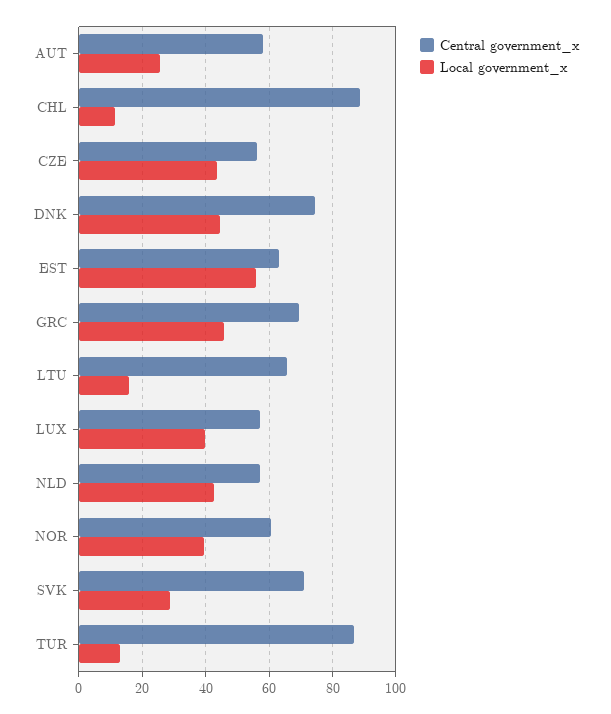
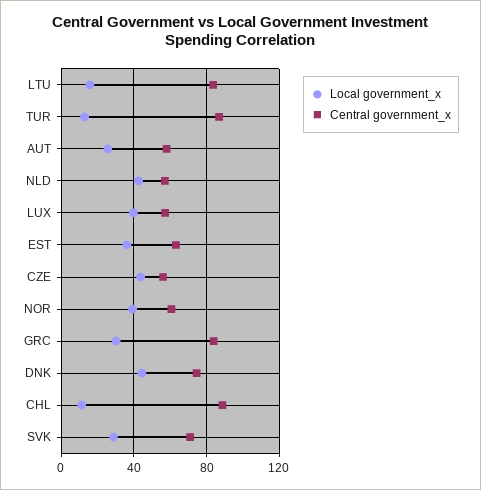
Local government_x, EST: 56 -> 35
Central government_x, GRC: 70 -> 85
Local government_x, GRC: 46 -> 30
Central government_x, LTU: 66 -> 85

